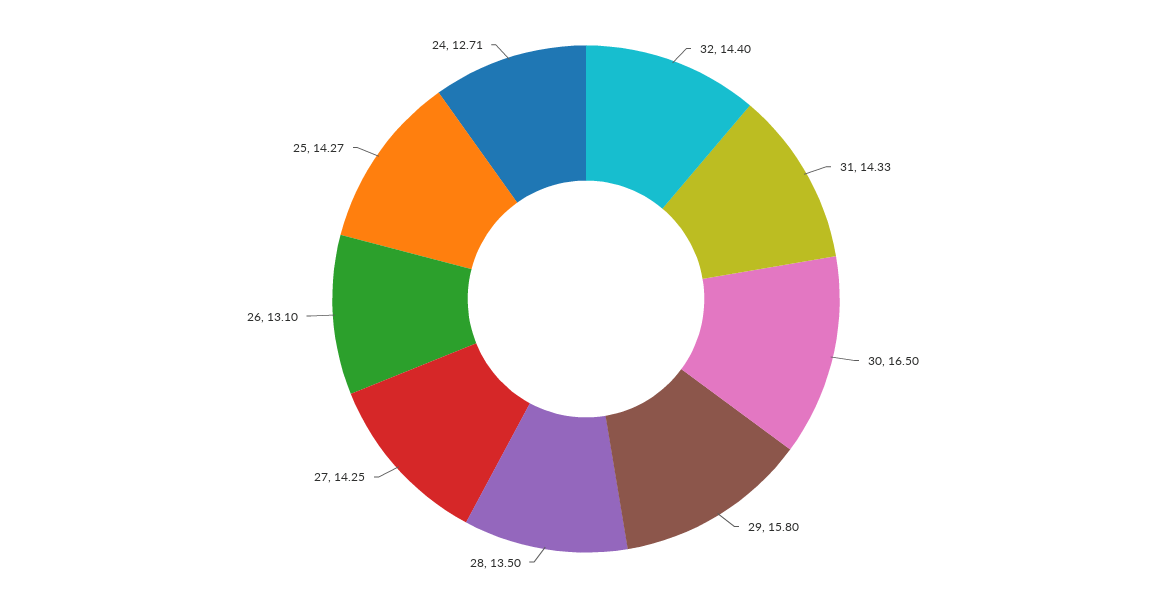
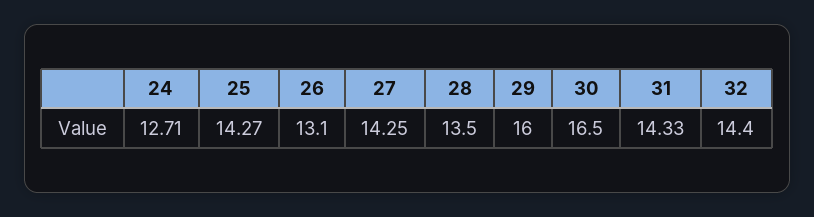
29: 15.8 -> 16

